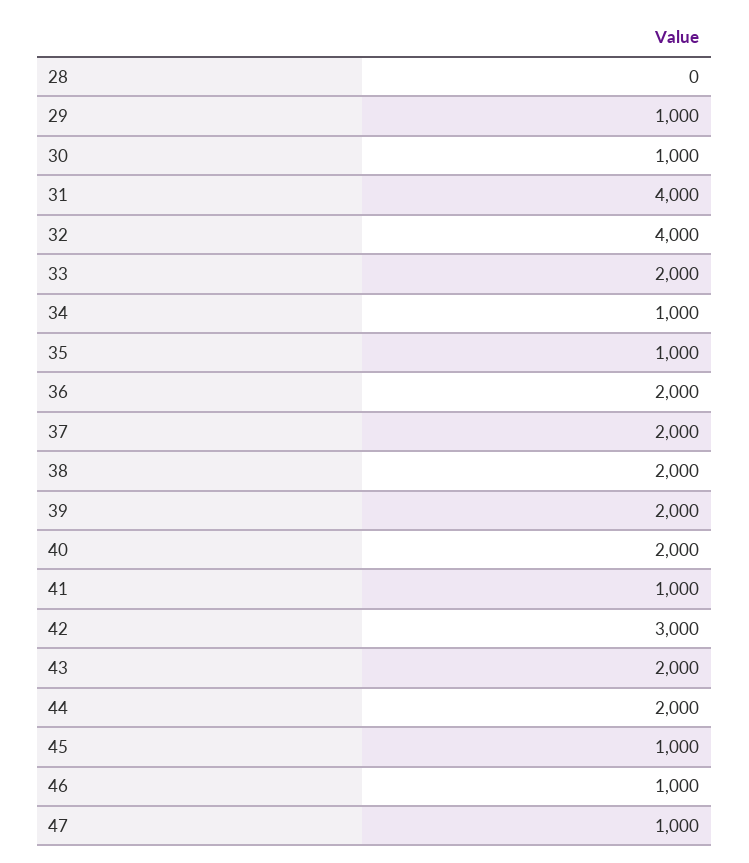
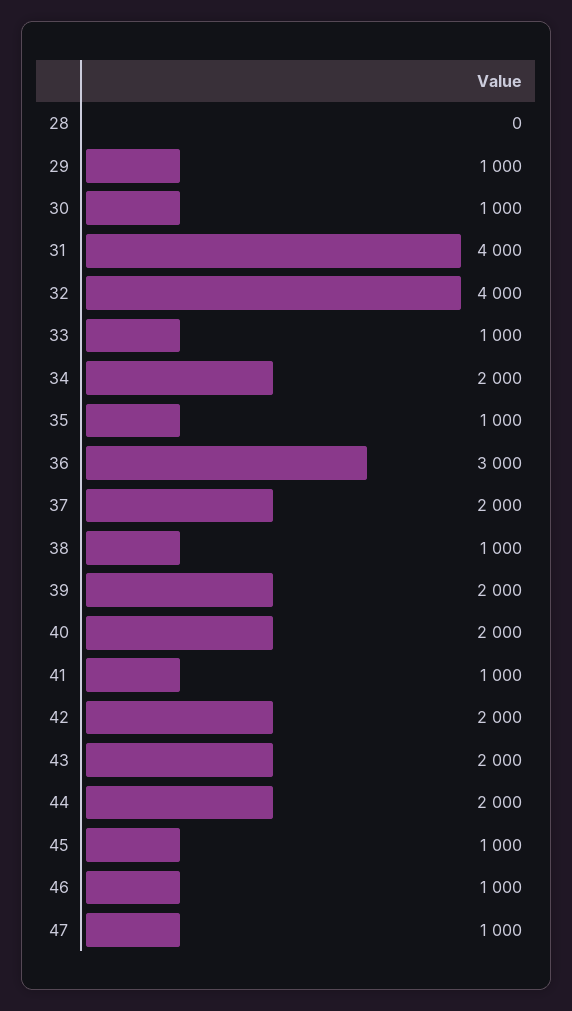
33: 2000 -> 1000
34: 1000 -> 2000
36: 2000 -> 3000
38: 2000 -> 1000
42: 3000 -> 2000

